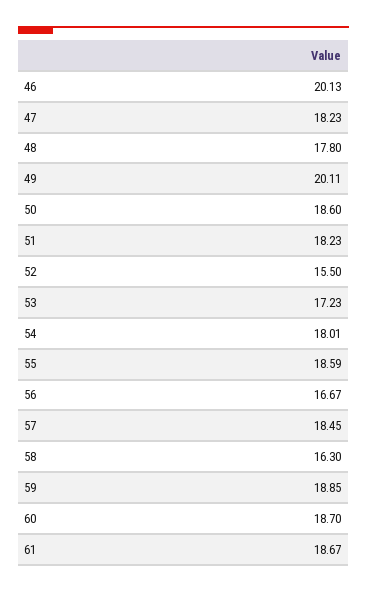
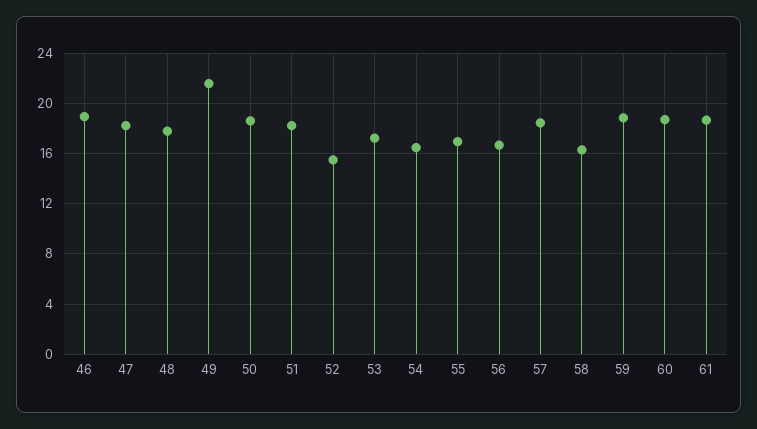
46: 20.13 -> 19
49: 20.11 -> 21.5
54: 18.01 -> 16.5
55: 18.59 -> 17

